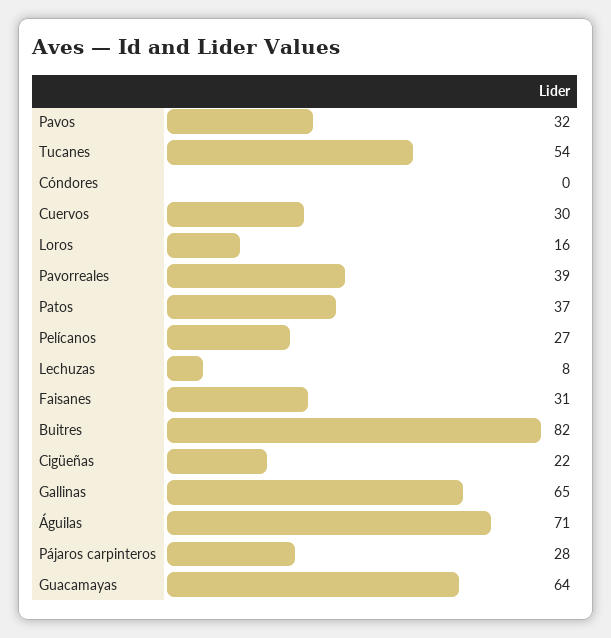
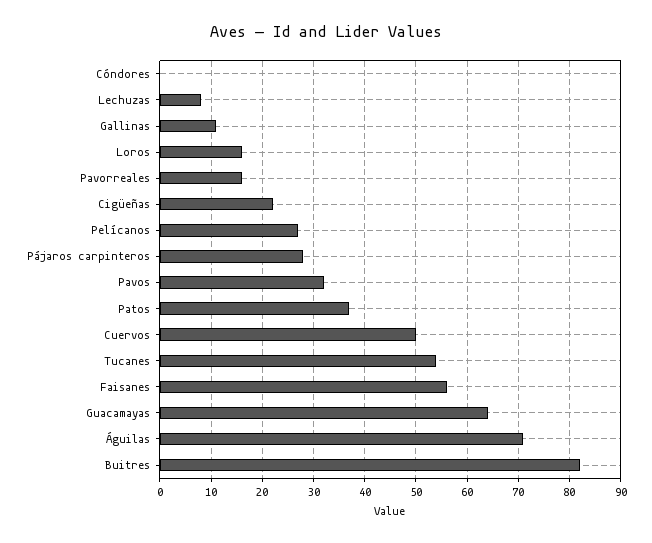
Cuervos: 30 -> 50
Pavorreales: 39 -> 15
Faisanes: 31 -> 55
Gallinas: 65 -> 10

